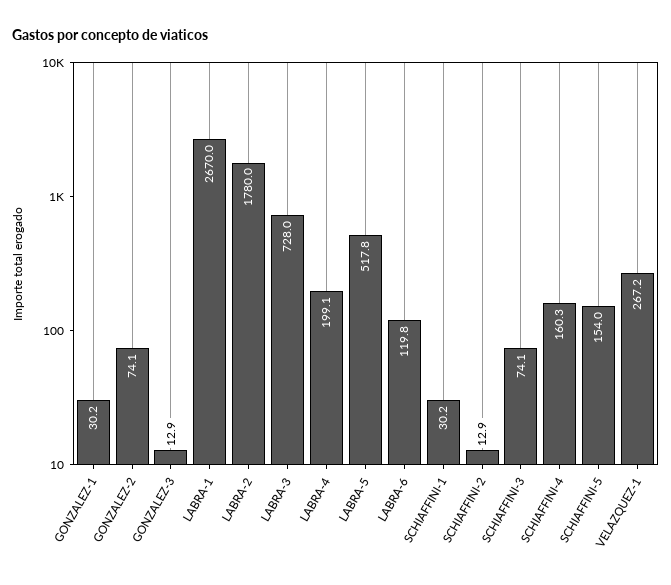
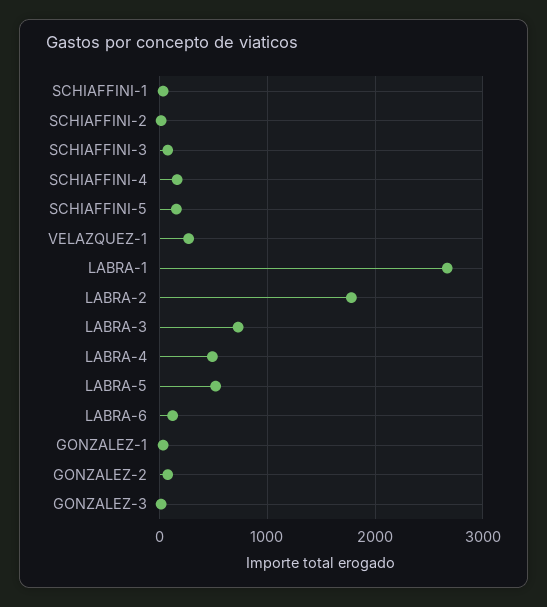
LABRA-4: 199.1 -> 500

